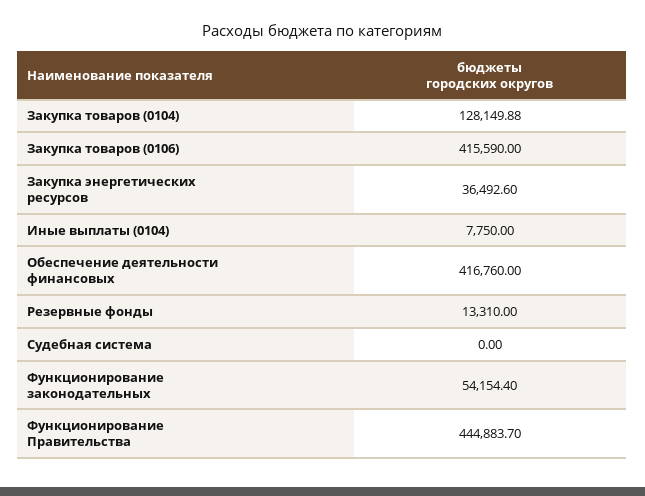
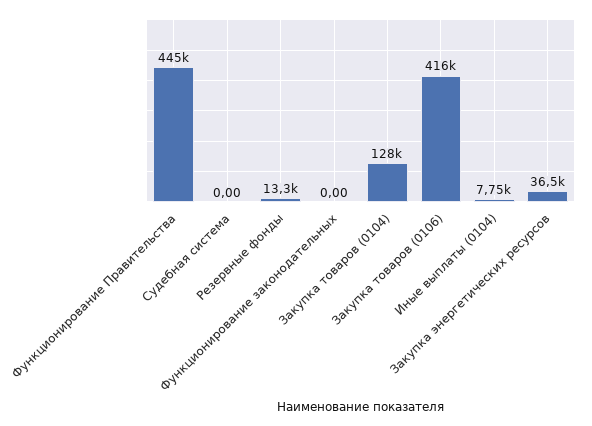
Обеспечение деятельности финансовых: 416760 -> none
Функционирование законодательных: 54154.4 -> 0

